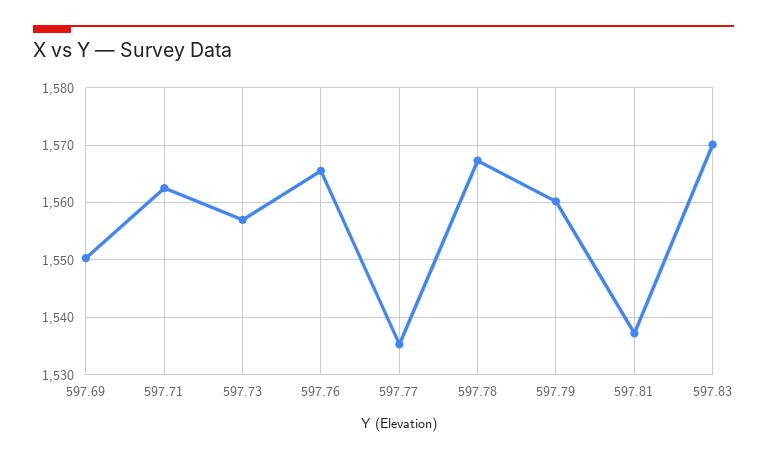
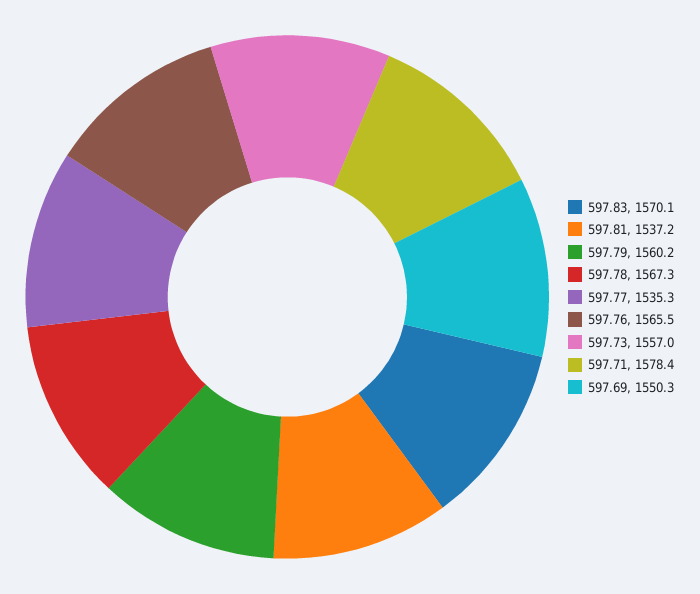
597.71: 1562 -> 1578.4

